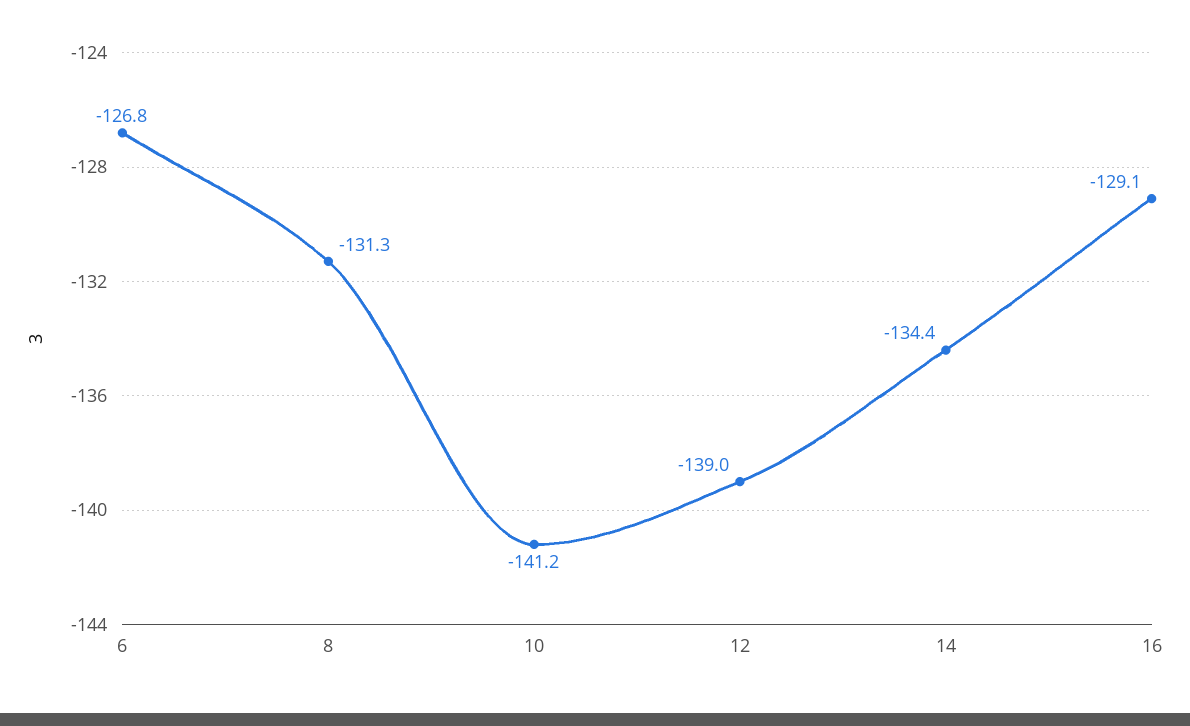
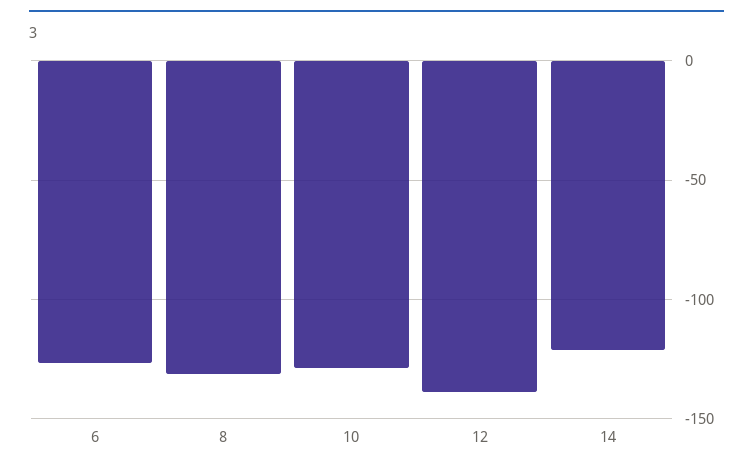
10: -141.2 -> -130
14: -134.4 -> -120
16: -129.1 -> none

